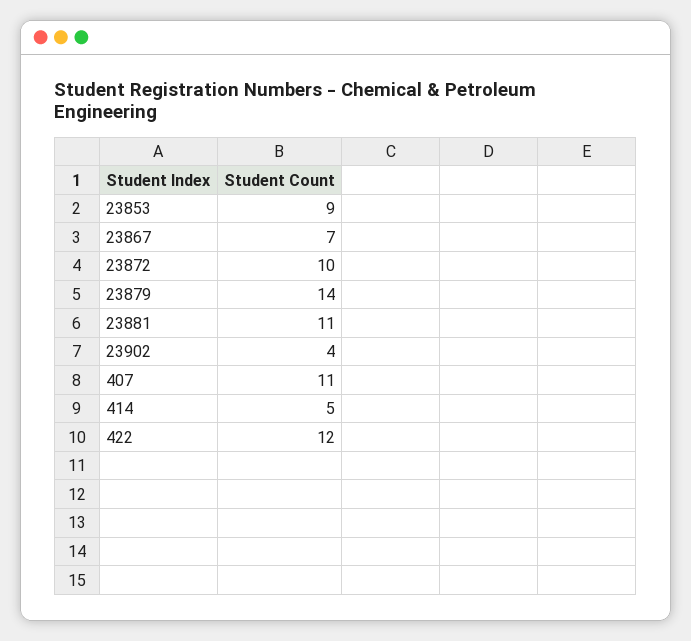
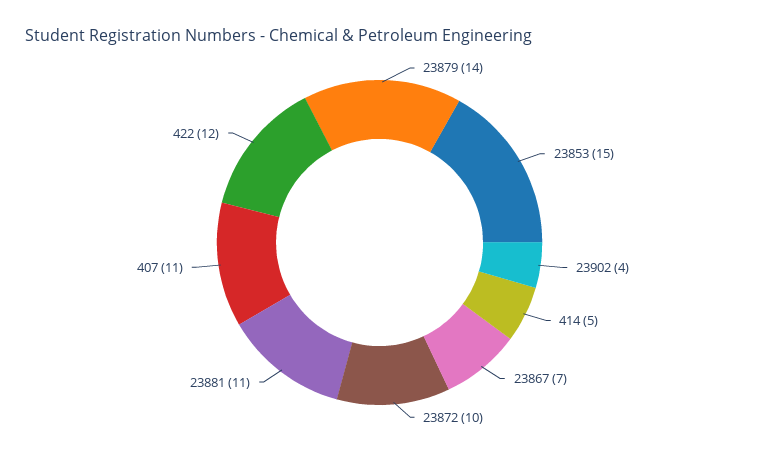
23853: 9 -> 15

